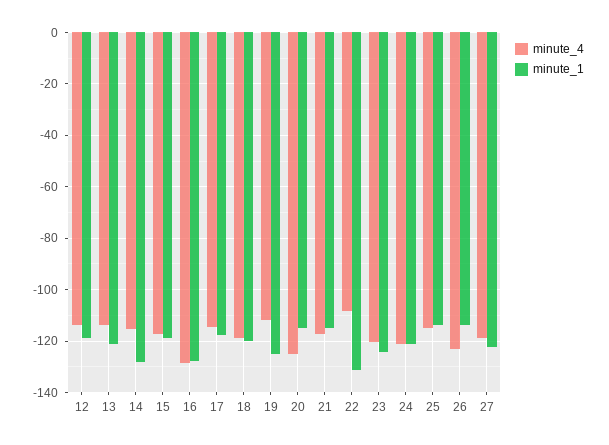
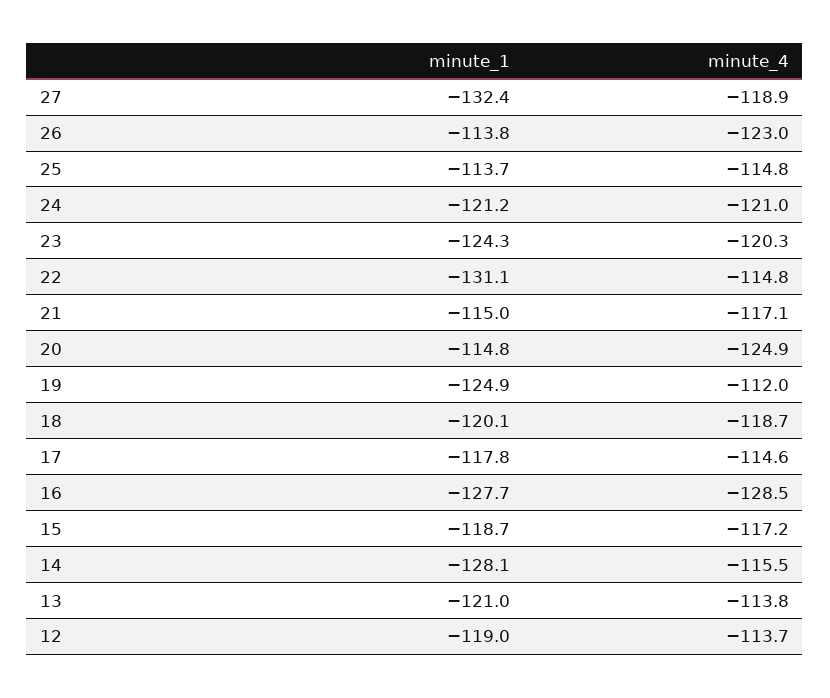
minute_4, 22: -107.5 -> -114.8
minute_1, 27: -122.5 -> -132.4

